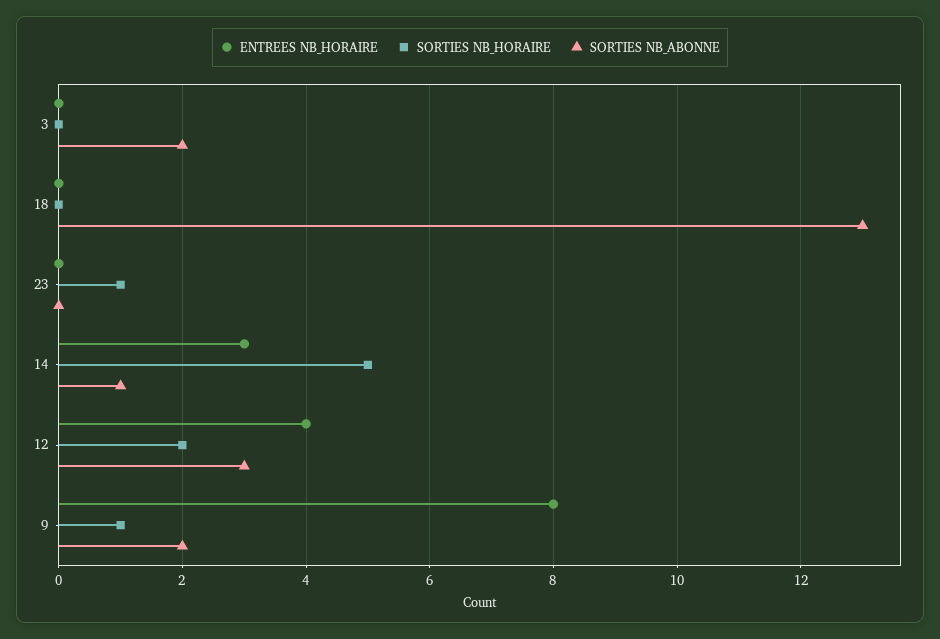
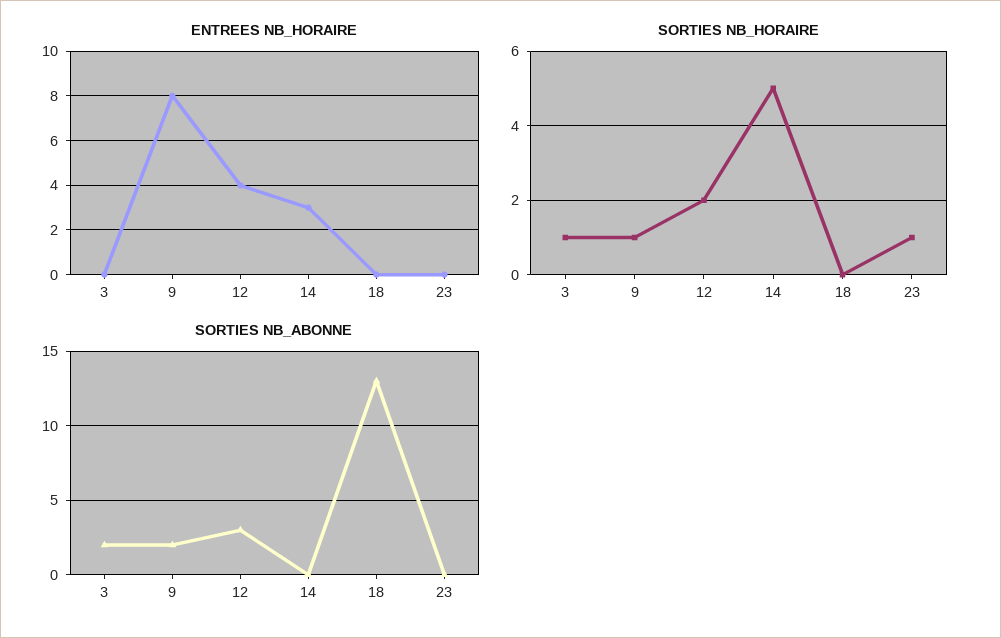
SORTIES NB_HORAIRE, 3: 0 -> 1
SORTIES NB_ABONNE, 14: 1 -> 0

